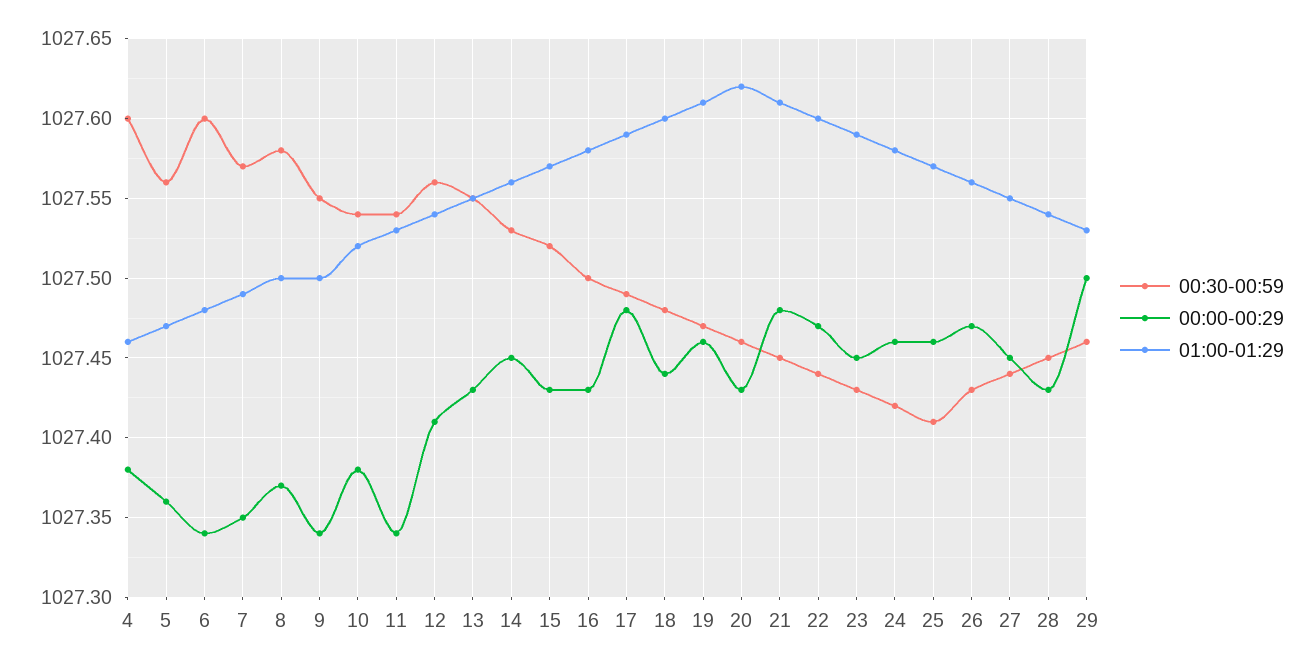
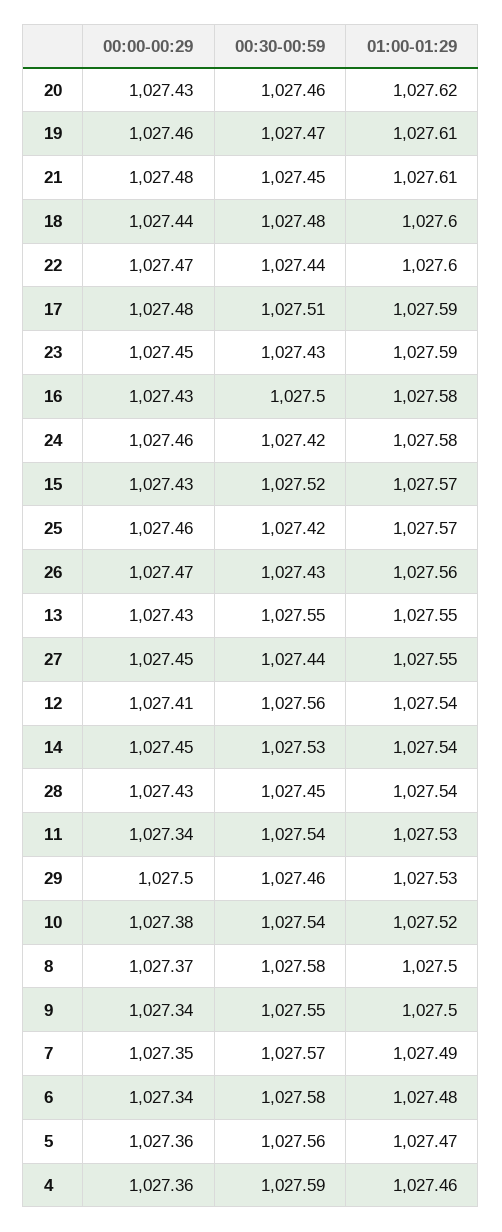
00:30-00:59, 4: 1027.6 -> 1027.59
00:00-00:29, 4: 1027.38 -> 1027.36
00:30-00:59, 6: 1027.6 -> 1027.58
01:00-01:29, 14: 1027.56 -> 1027.54
00:30-00:59, 17: 1027.49 -> 1027.51
00:30-00:59, 25: 1027.41 -> 1027.42

